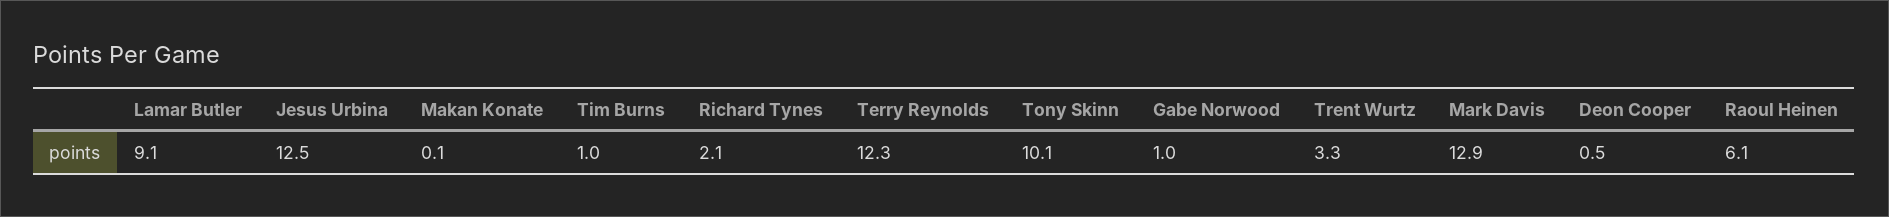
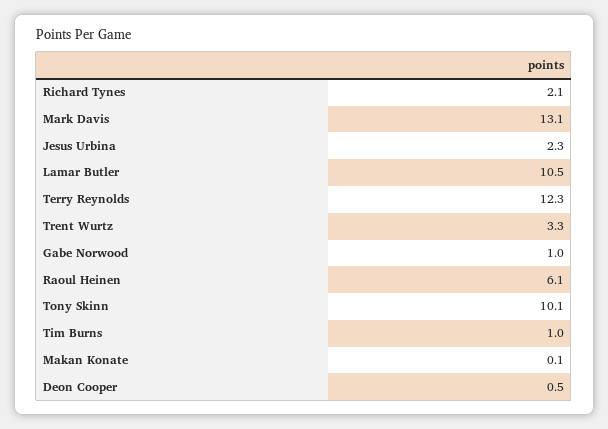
Lamar Butler: 9.1 -> 10.5
Jesus Urbina: 12.5 -> 2.3
Mark Davis: 12.9 -> 13.1

